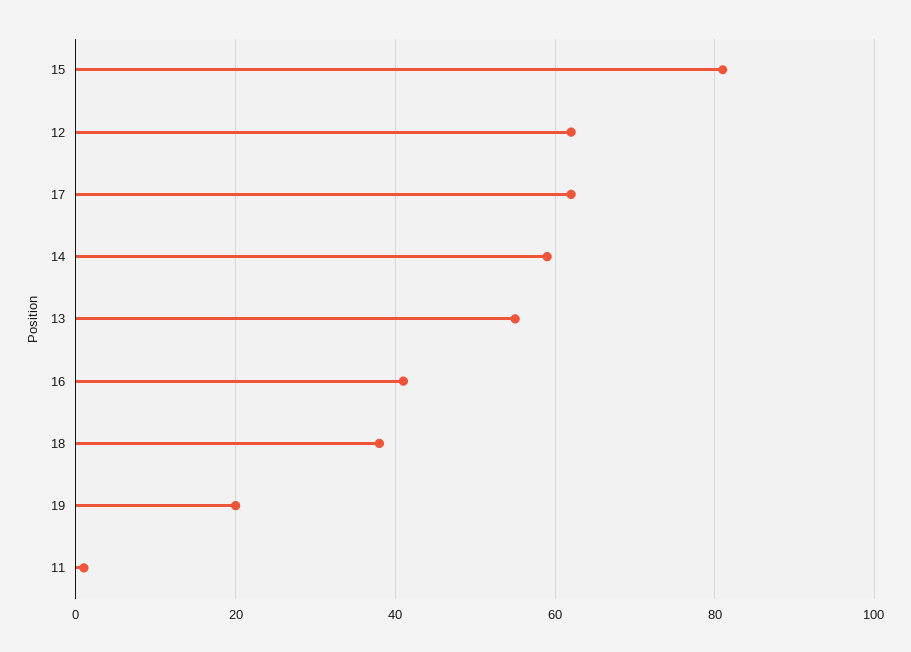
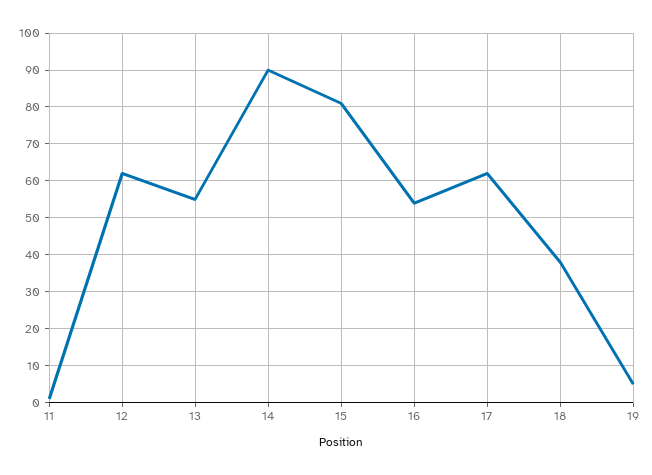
14: 60 -> 90
16: 40 -> 55
19: 20 -> 5

